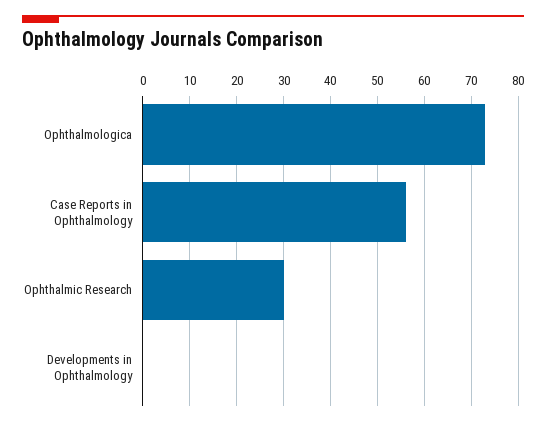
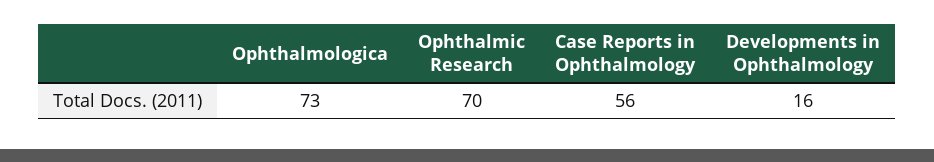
Ophthalmic Research: 30 -> 70
Developments in Ophthalmology: 0 -> 16

